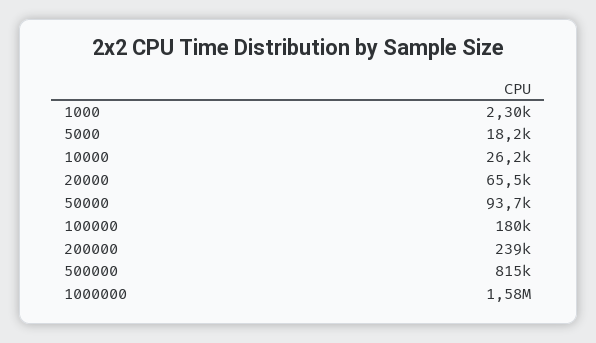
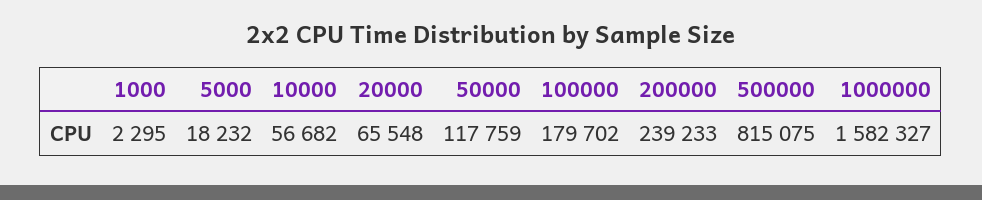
10000: 26200 -> 56682
50000: 93700 -> 117759

